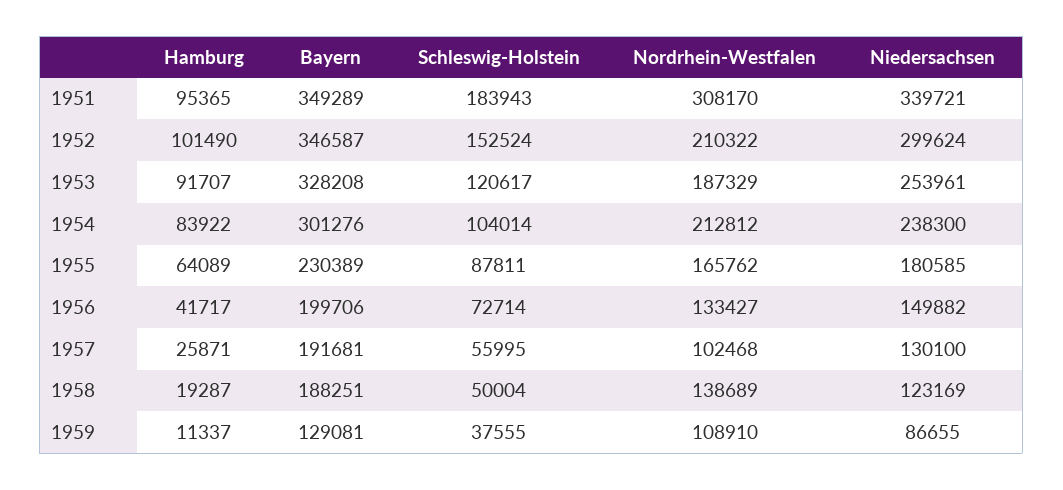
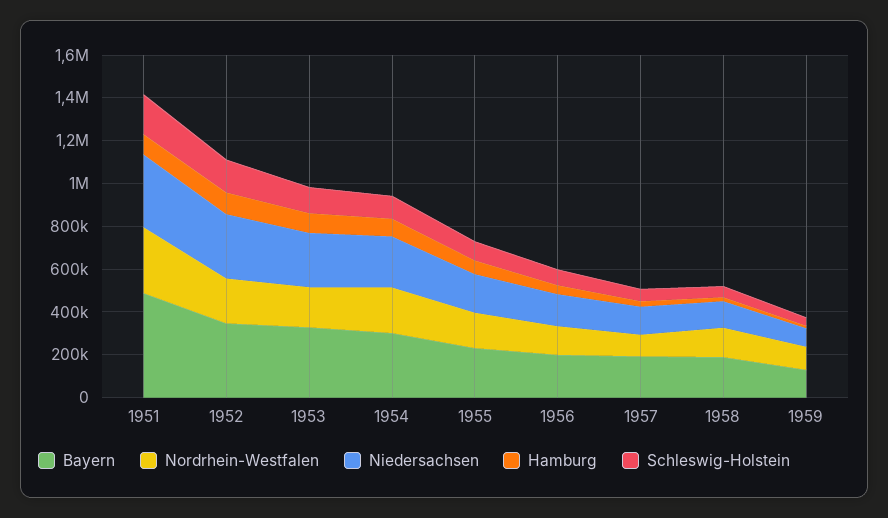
Bayern, 1951: 349289 -> 500000

